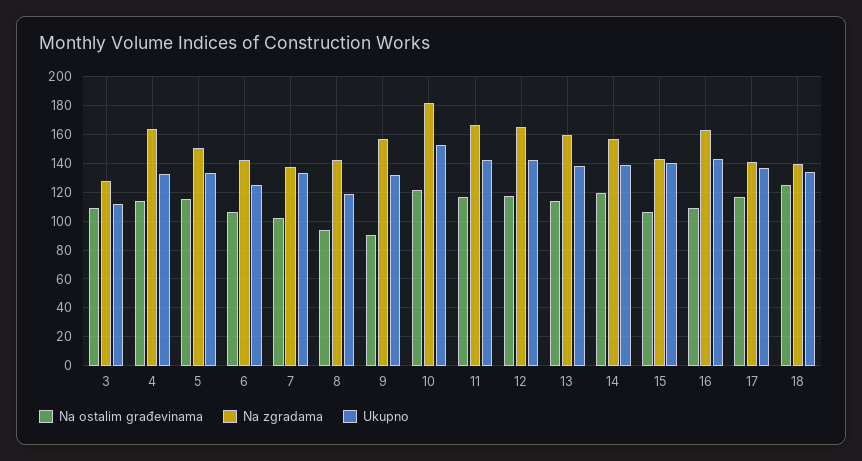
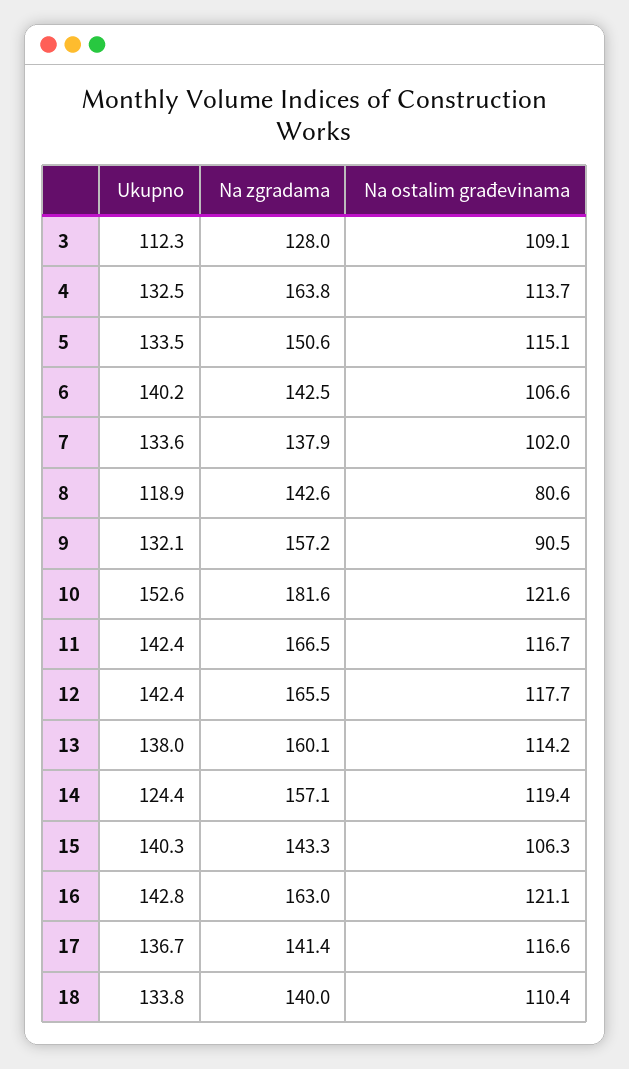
Ukupno, 6: 125 -> 140.2
Na ostalim građevinama, 8: 95 -> 80.6
Ukupno, 14: 140 -> 124.4
Na ostalim građevinama, 16: 110 -> 121.1
Na ostalim građevinama, 18: 125 -> 110.4

